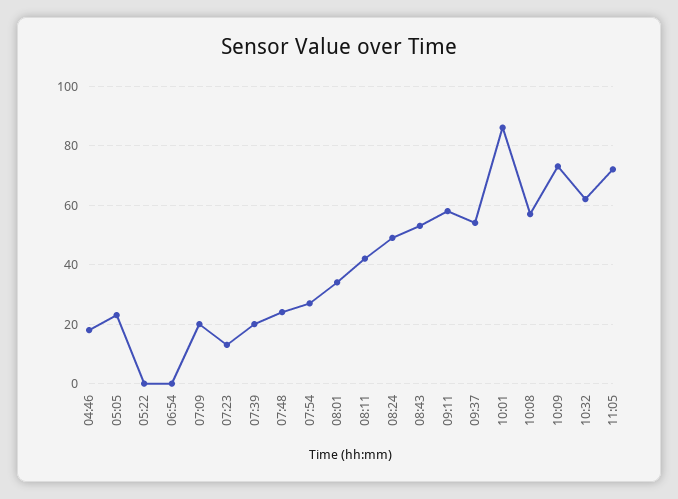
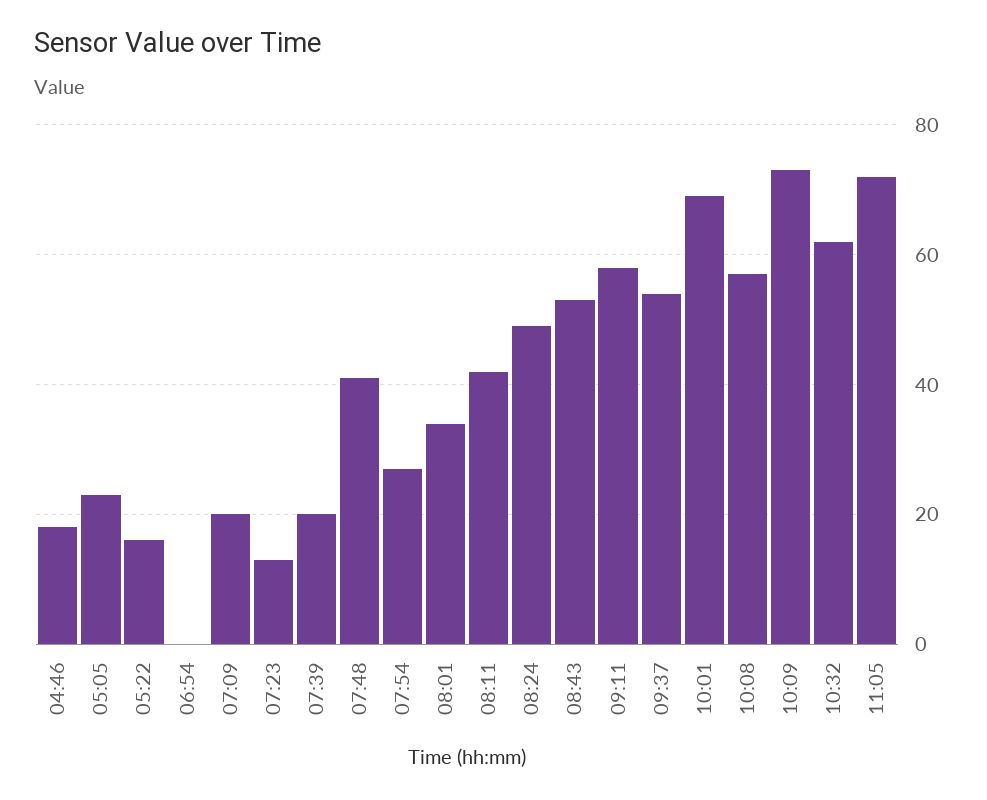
05:22: 0 -> 15
07:48: 25 -> 40
10:01: 85 -> 70

